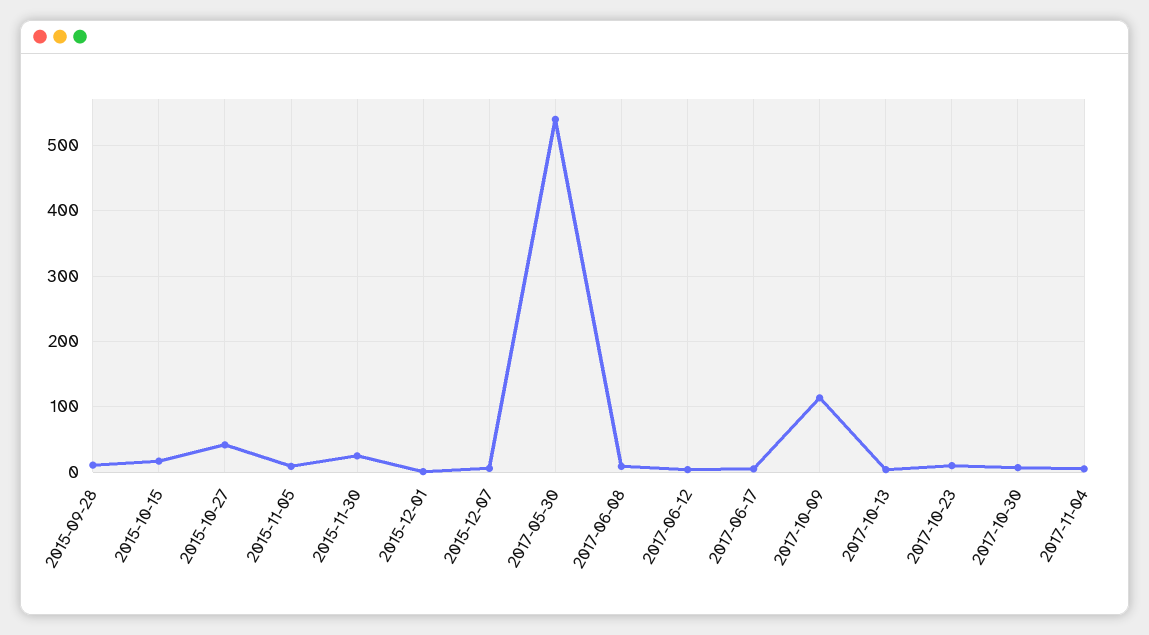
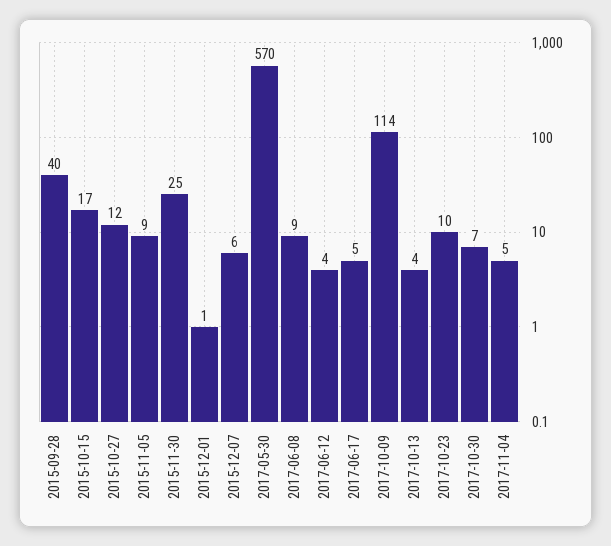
2015-09-28: 10 -> 40
2015-10-27: 40 -> 12
2017-05-30: 540 -> 570

